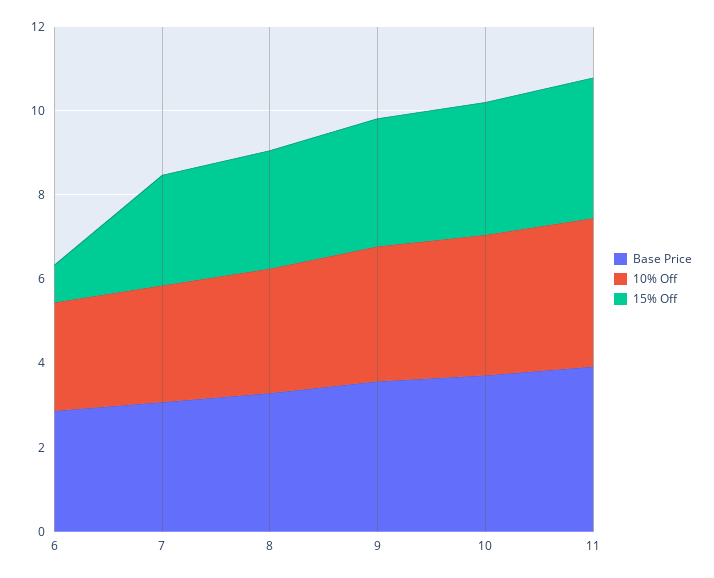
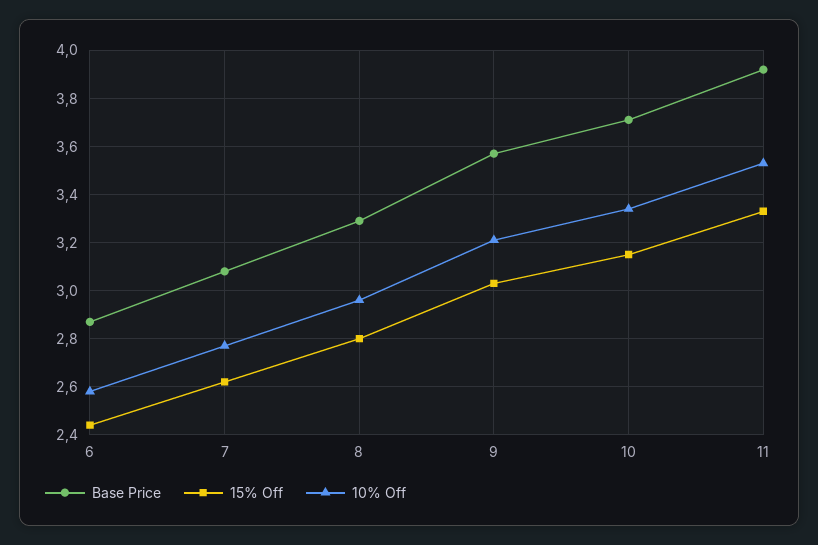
15% Off, 6: 1 -> 2.45

